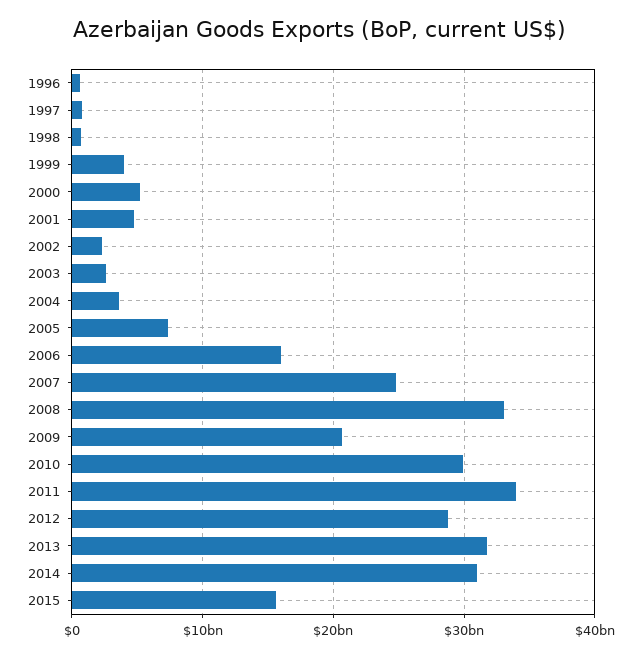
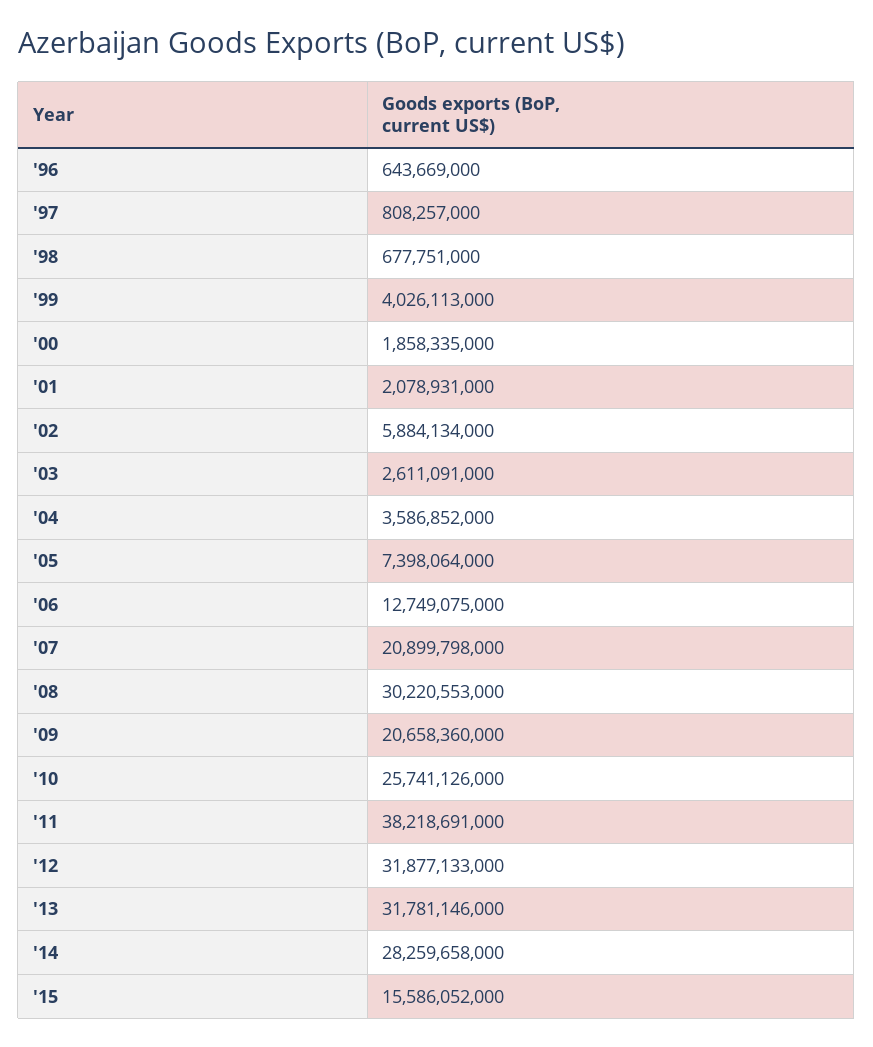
2000: 5000000000 -> 1858335000
2001: 5000000000 -> 2078931000
2002: 2000000000 -> 5884134000
2006: 16000000000 -> 12749075000
2007: 25000000000 -> 20899798000
2008: 33000000000 -> 30220553000
2010: 30000000000 -> 25741126000
2011: 34000000000 -> 38218691000
2012: 29000000000 -> 31877133000
2014: 31000000000 -> 28259658000

